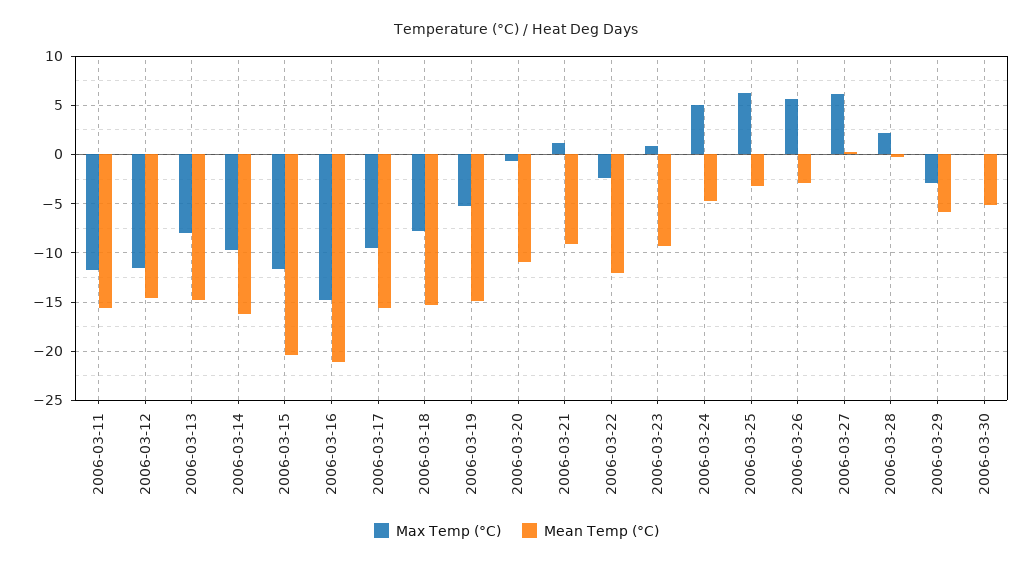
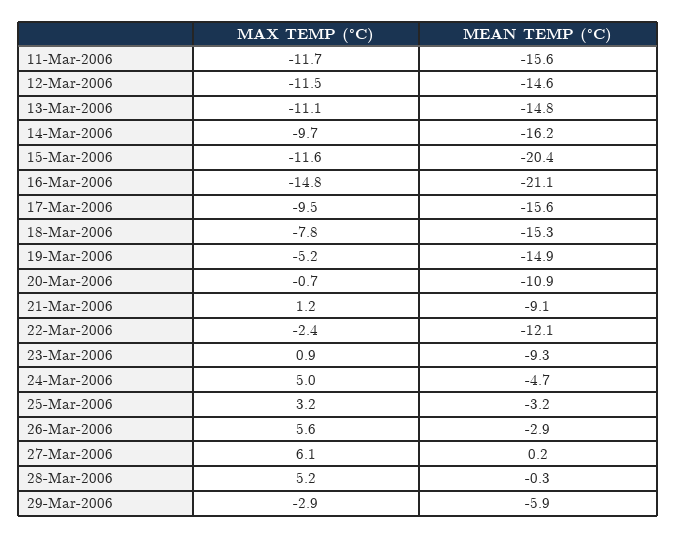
Max Temp (°C), 2006-03-13: -8 -> -11.1
Max Temp (°C), 2006-03-25: 6 -> 3.2
Max Temp (°C), 2006-03-28: 2 -> 5.2
Max Temp (°C), 2006-03-30: 0 -> none
Mean Temp (°C), 2006-03-30: -5 -> none

